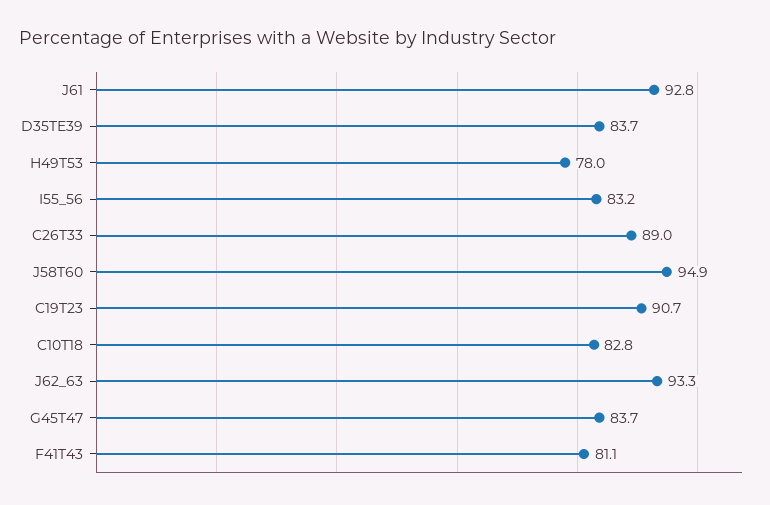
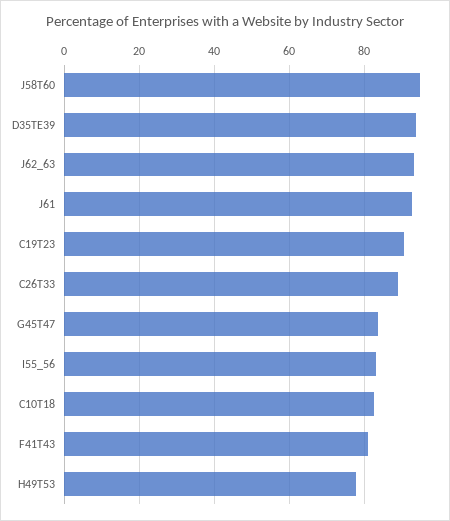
D35TE39: 83.7 -> 94

